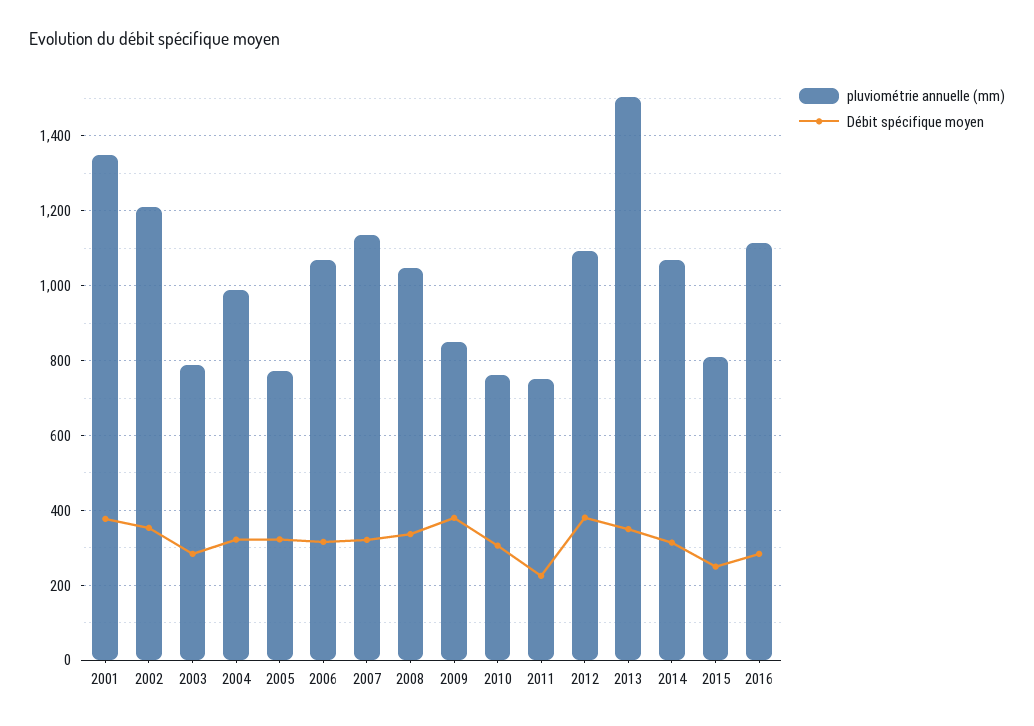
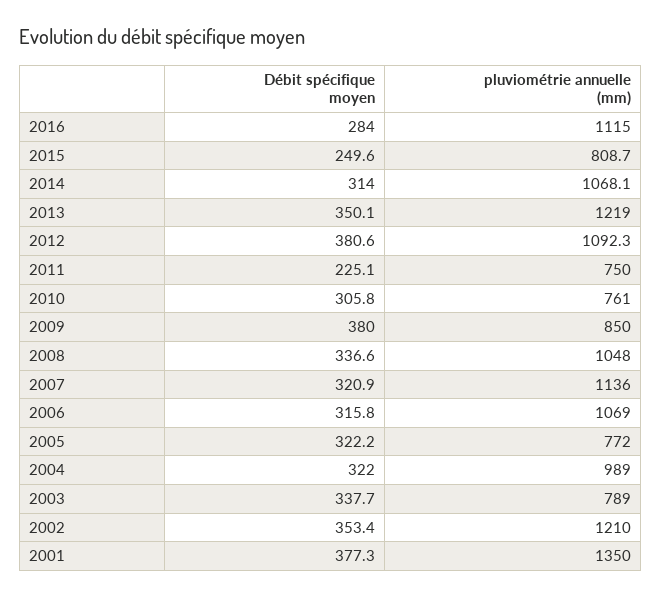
Débit spécifique moyen, 2003: 280 -> 337.7
pluviométrie annuelle (mm), 2013: 1500 -> 1219

